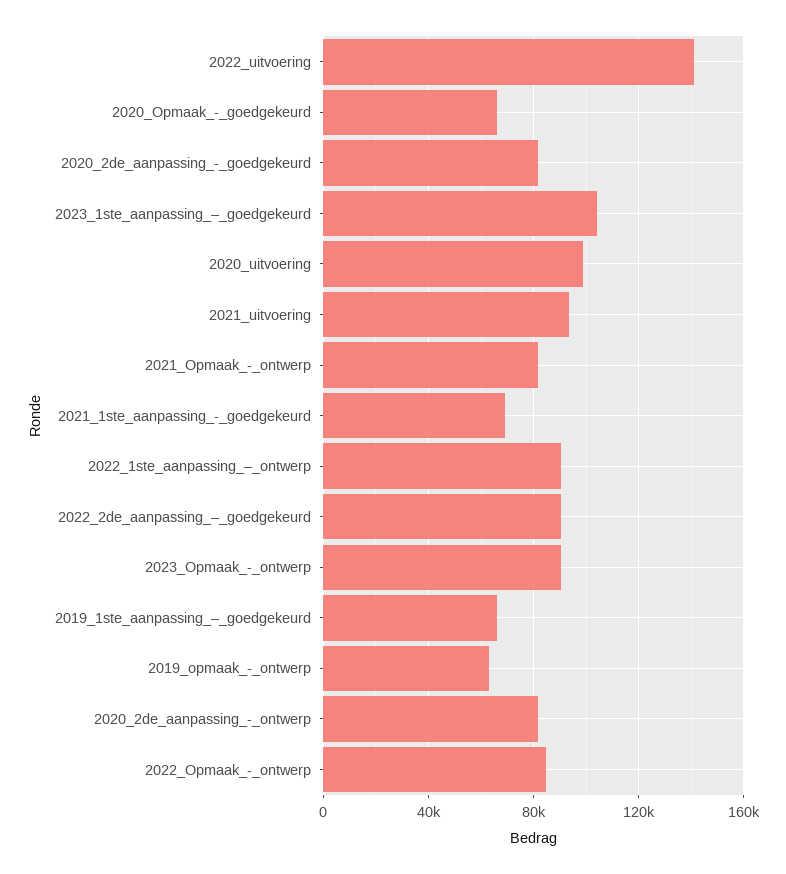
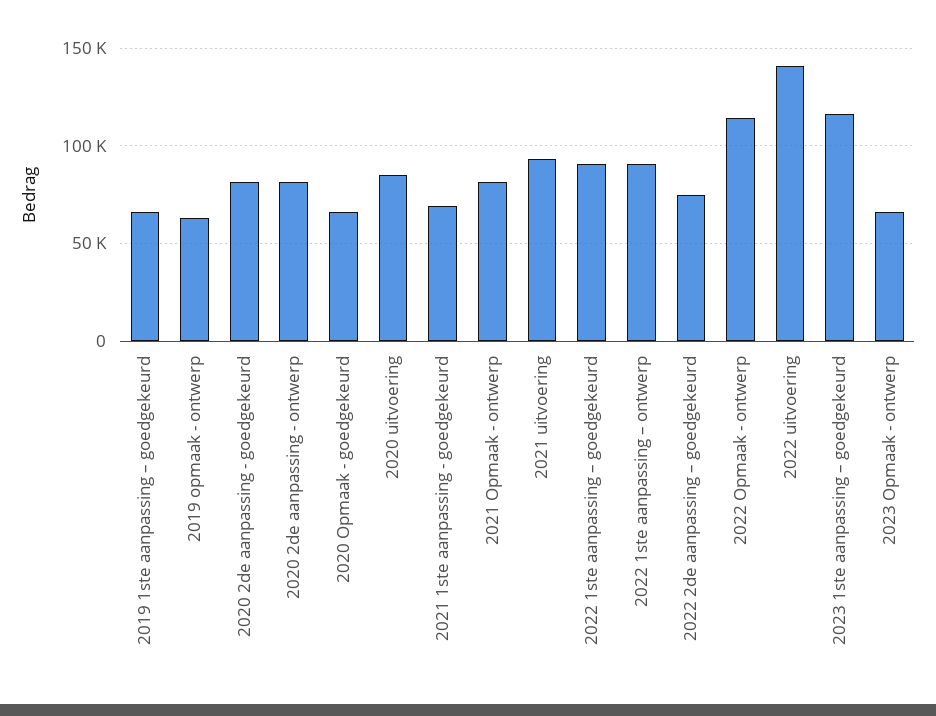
2023_1ste_aanpassing_–_goedgekeurd: 105000 -> 115000
2020_uitvoering: 100000 -> 85000
2022_2de_aanpassing_–_goedgekeurd: 90000 -> 75000
2023_Opmaak_-_ontwerp: 90000 -> 65000
2022_Opmaak_-_ontwerp: 85000 -> 115000
2022 1ste aanpassing – goedgekeurd: none -> 90000

